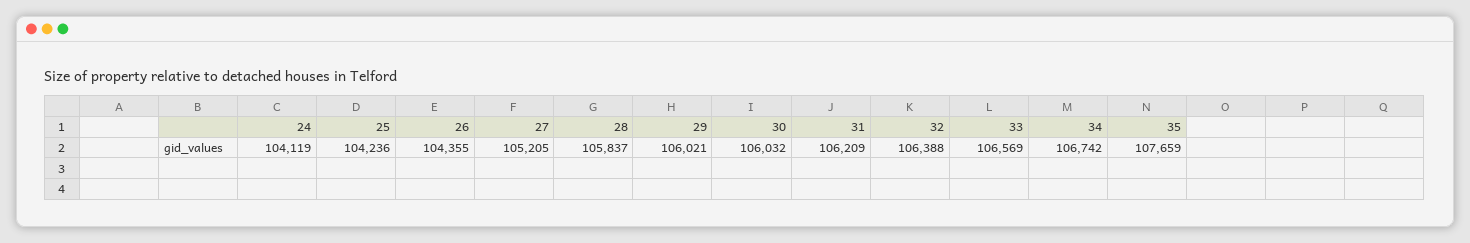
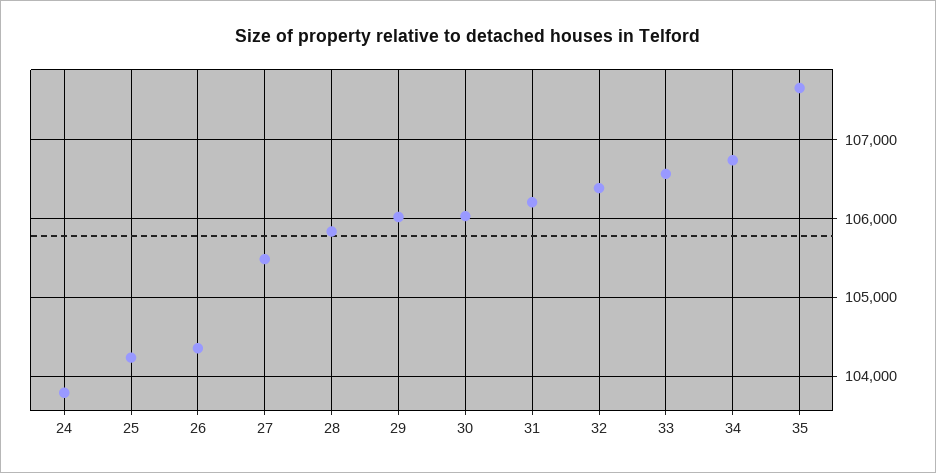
24: 104119 -> 103800
27: 105205 -> 105500

